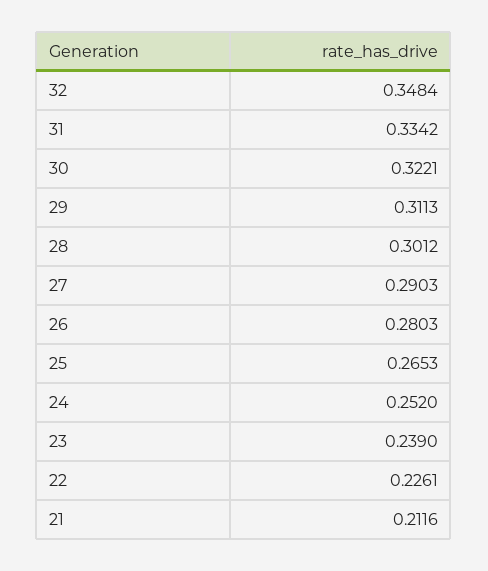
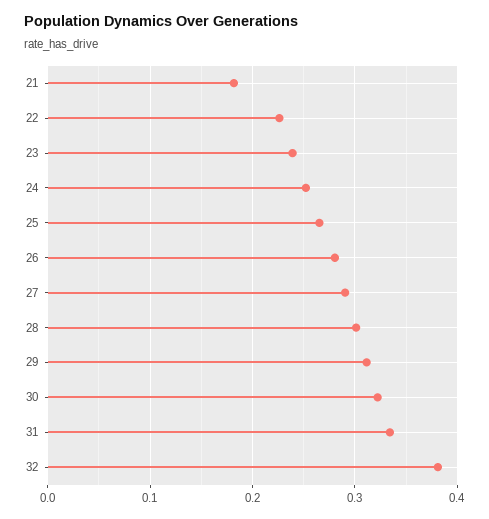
32: 0.3484 -> 0.38
21: 0.2116 -> 0.18

